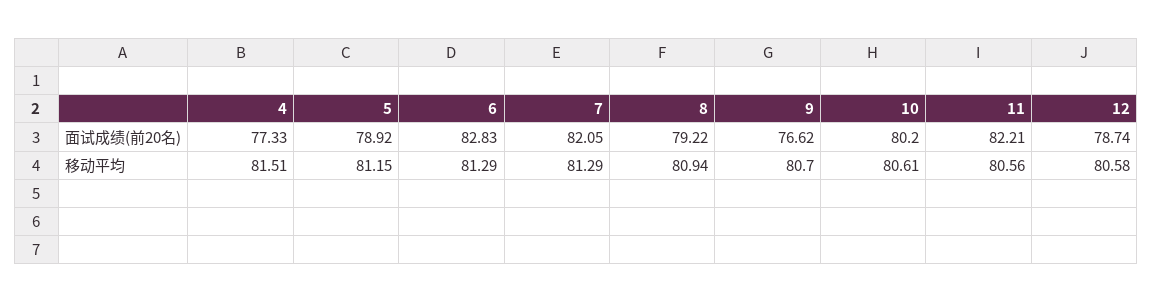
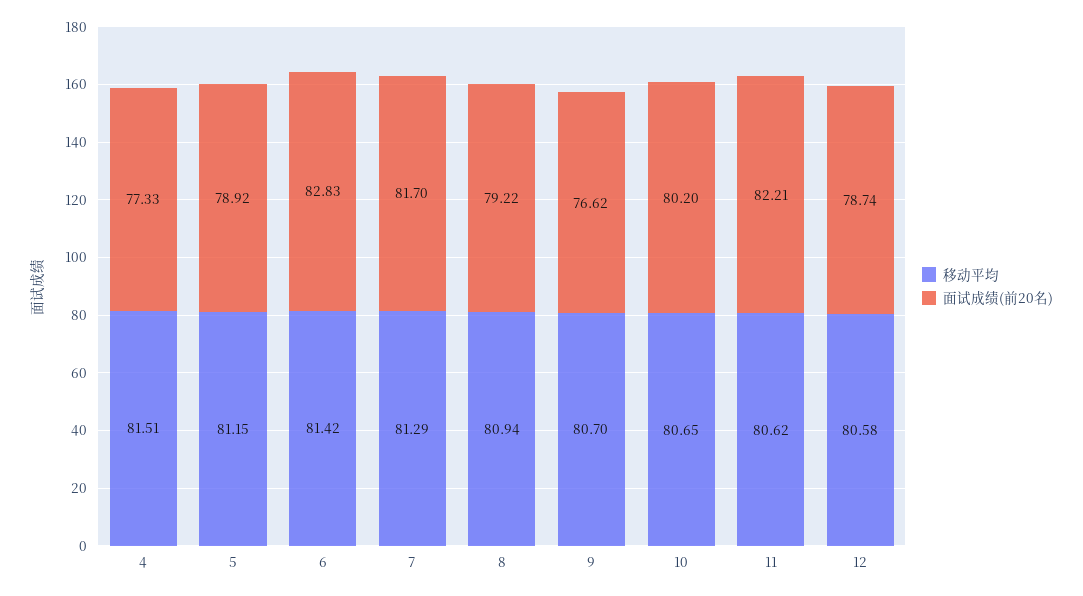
面试成绩(前20名), 7: 82.05 -> 81.7
移动平均, 6: 81.29 -> 81.42
移动平均, 10: 80.61 -> 80.65
移动平均, 11: 80.56 -> 80.62

